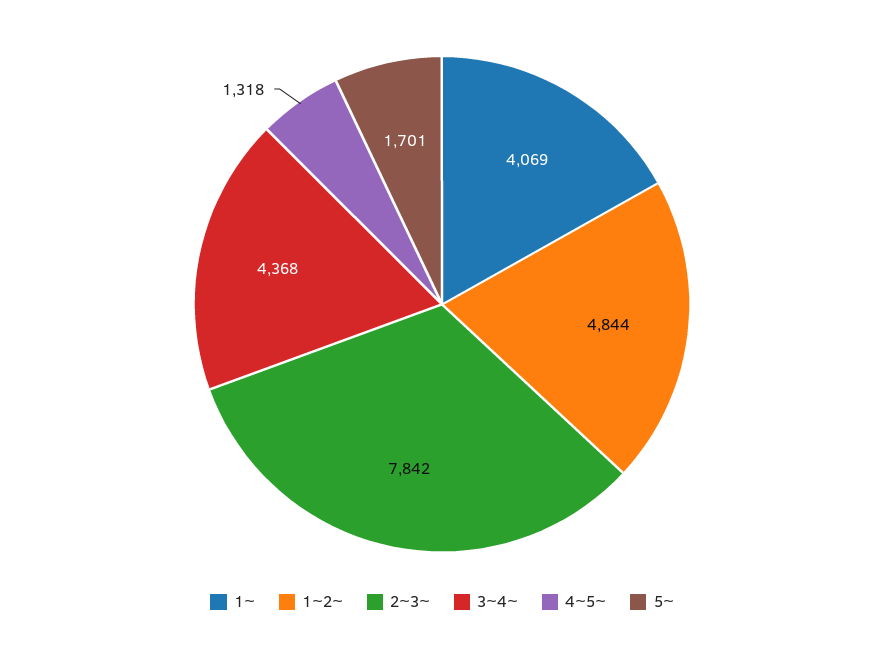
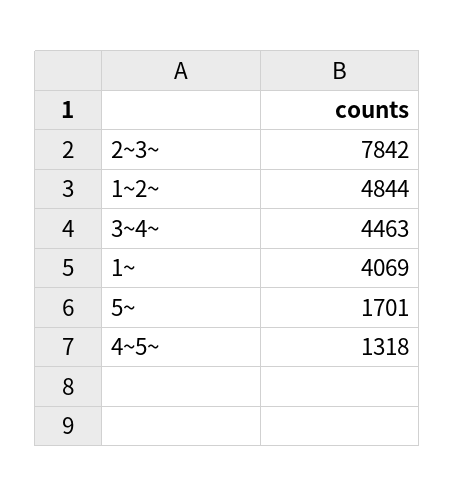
3~4~: 4368 -> 4463

